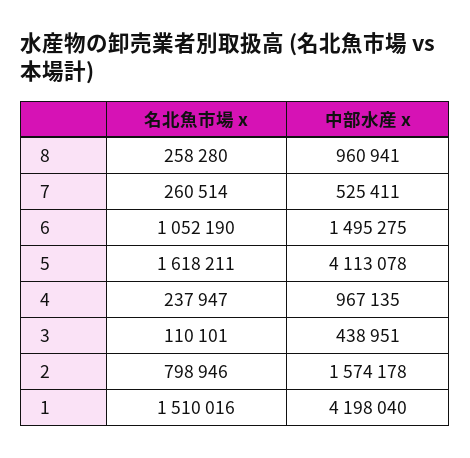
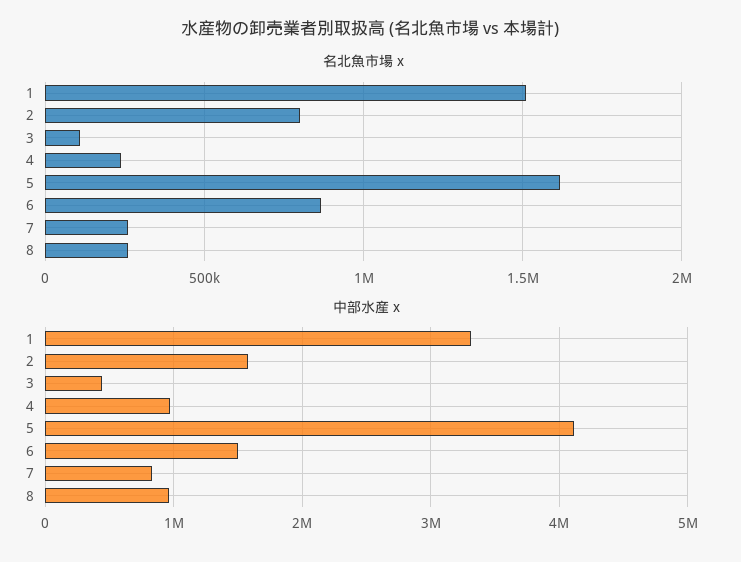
中部水産 x, 7: 525411 -> 800000
名北魚市場 x, 6: 1052190 -> 850000
中部水産 x, 1: 4198040 -> 3300000

